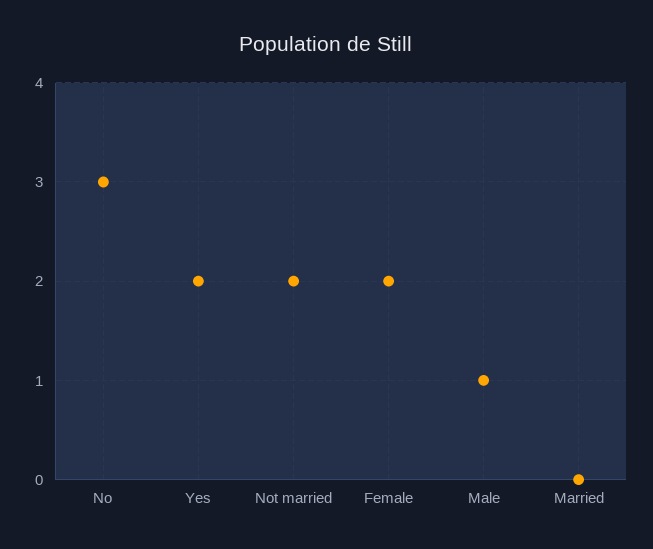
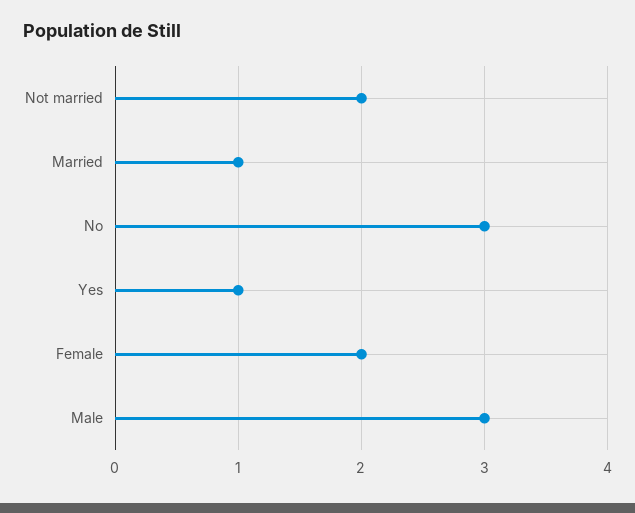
Yes: 2 -> 1
Male: 1 -> 3
Married: 0 -> 1

